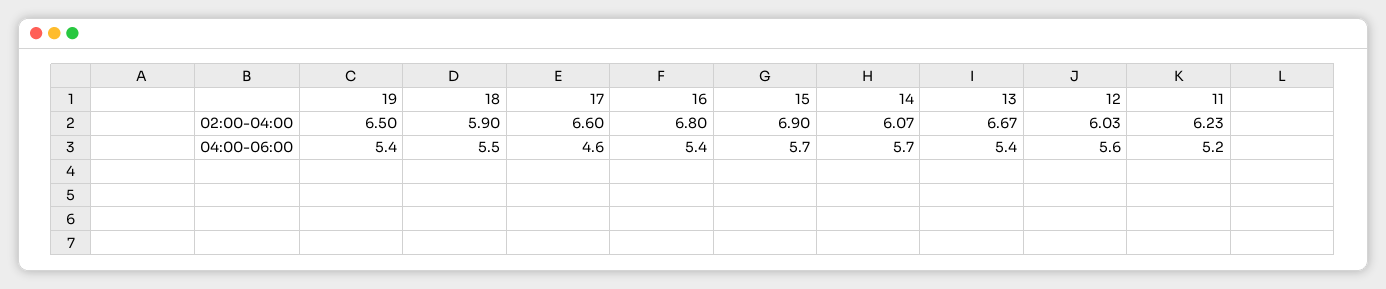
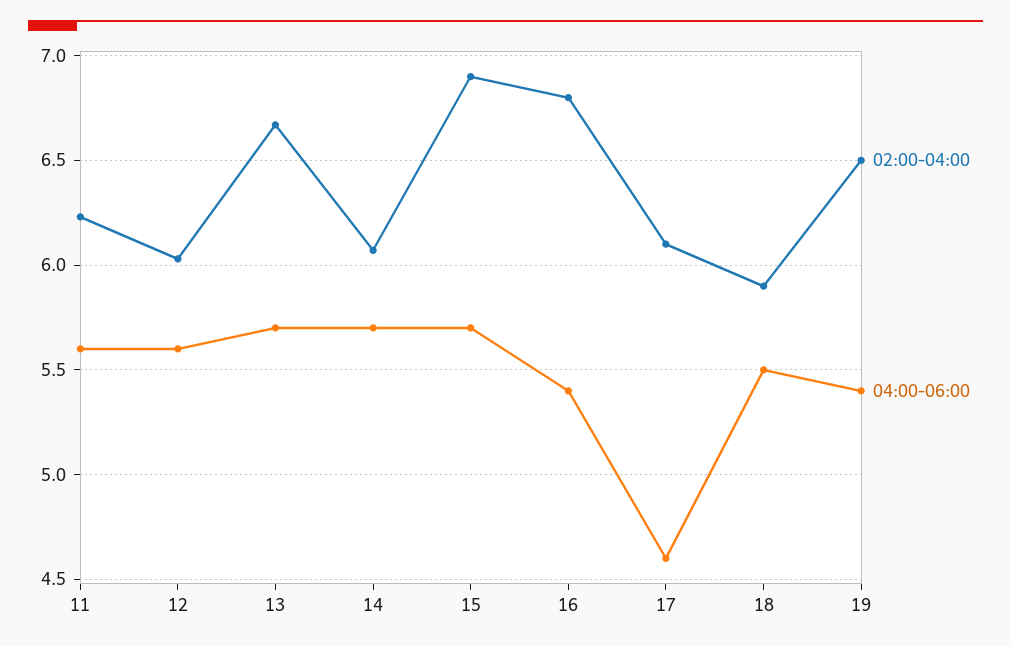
02:00-04:00, 17: 6.6 -> 6.1
04:00-06:00, 13: 5.4 -> 5.7
04:00-06:00, 11: 5.2 -> 5.6

